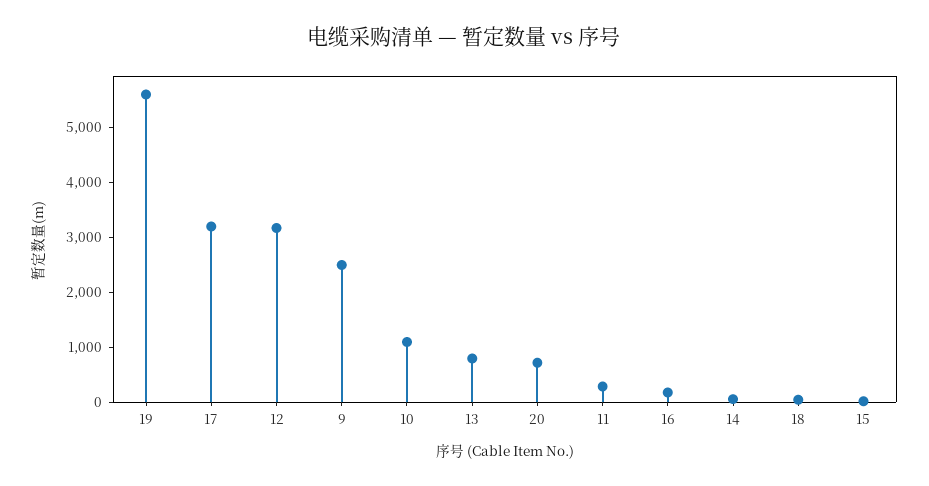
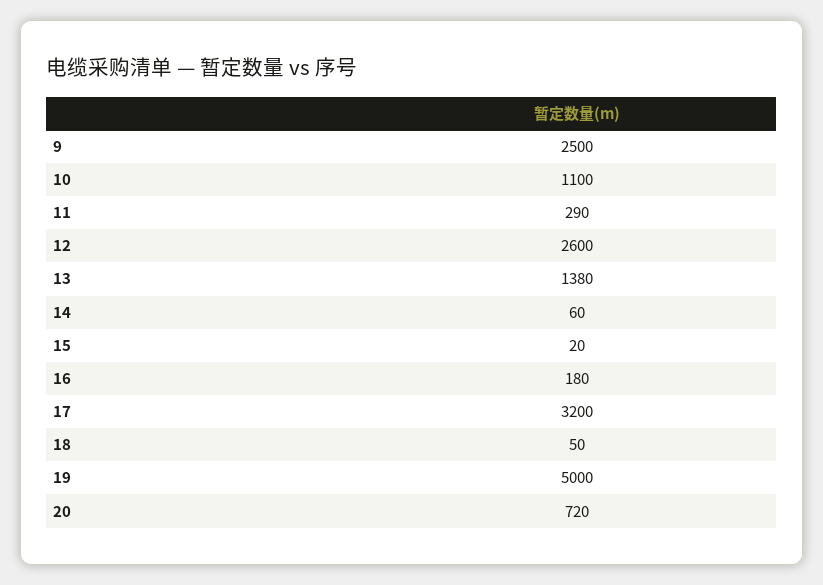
19: 5600 -> 5000
12: 3200 -> 2600
13: 800 -> 1380

